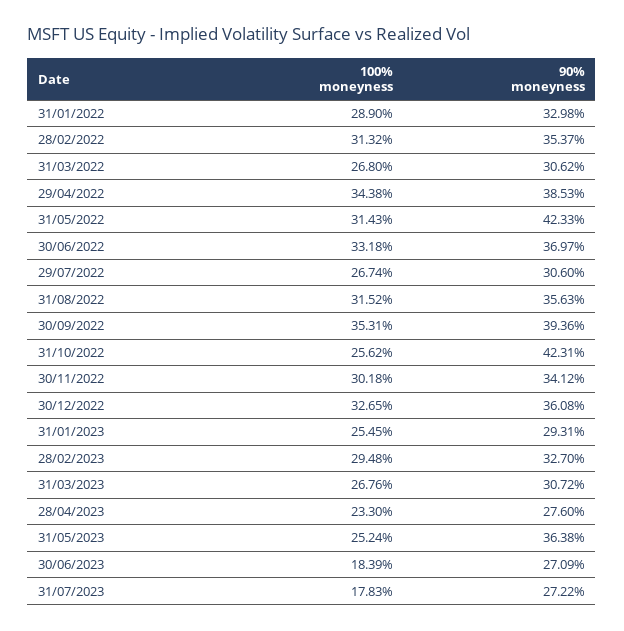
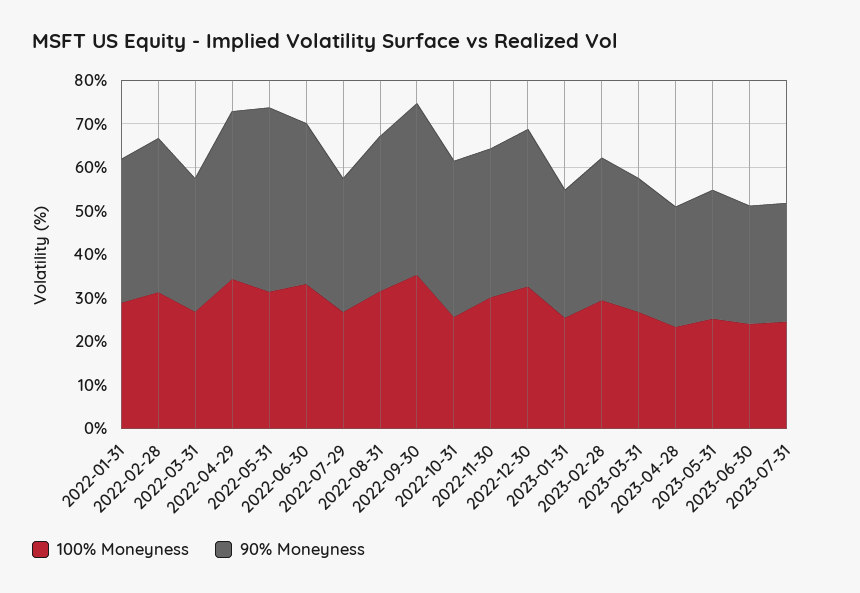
90% moneyness, 31/10/2022: 42.31 -> 36
90% moneyness, 31/05/2023: 36.38 -> 30
100% moneyness, 30/06/2023: 18.39 -> 24
100% moneyness, 31/07/2023: 17.83 -> 24

